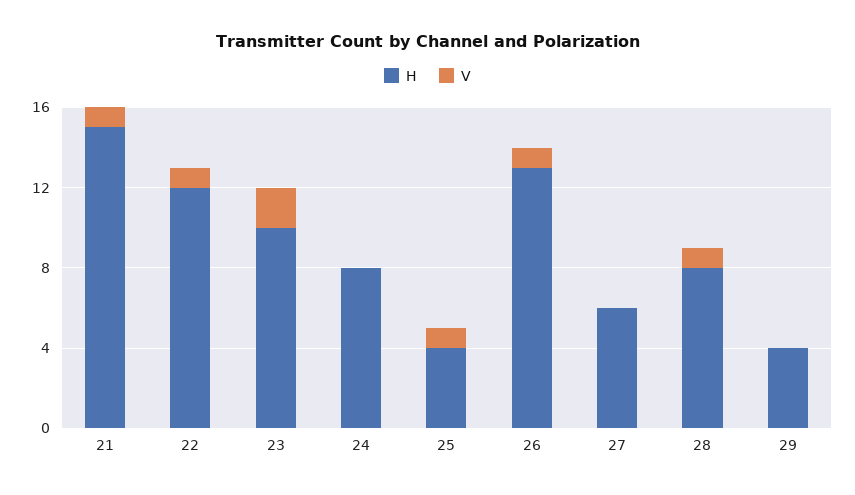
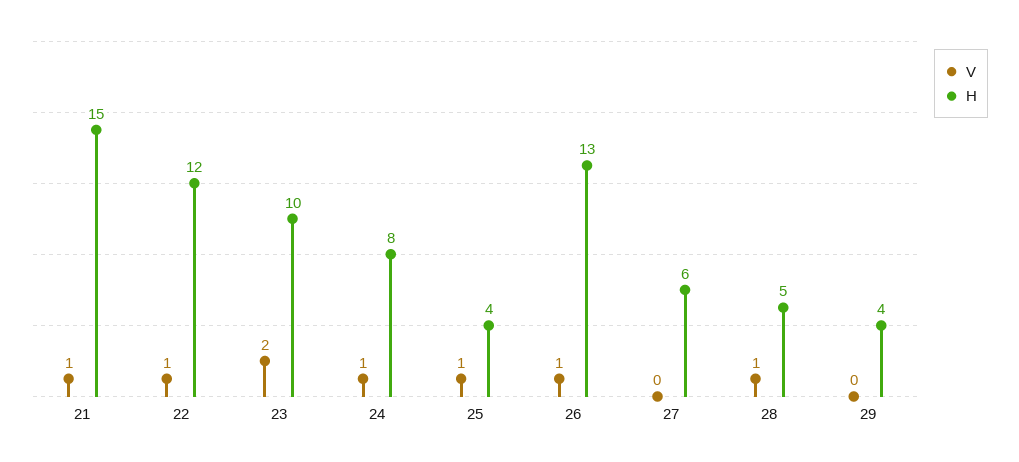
V, 24: 0 -> 1
H, 28: 8 -> 5

